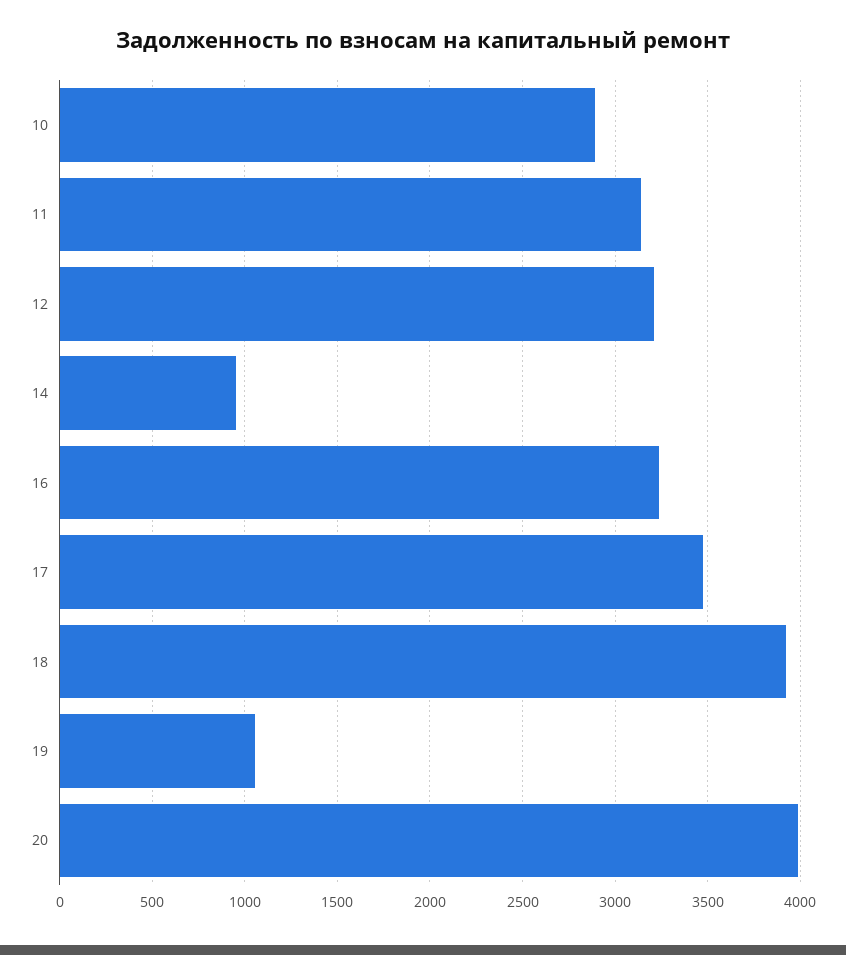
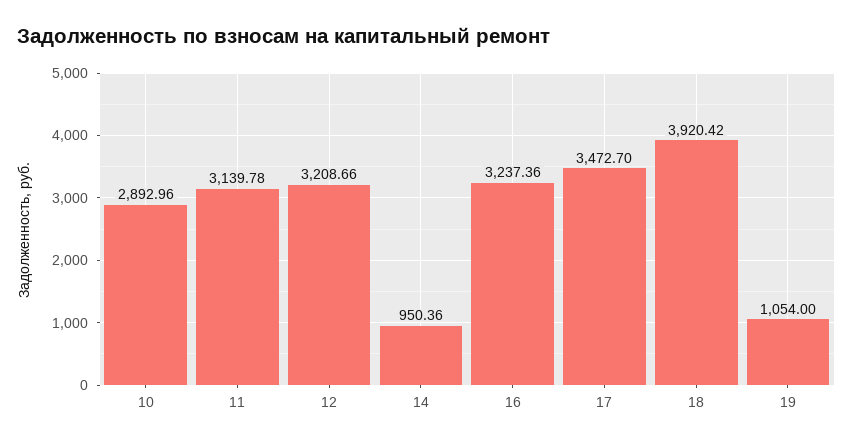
20: 4000 -> none

